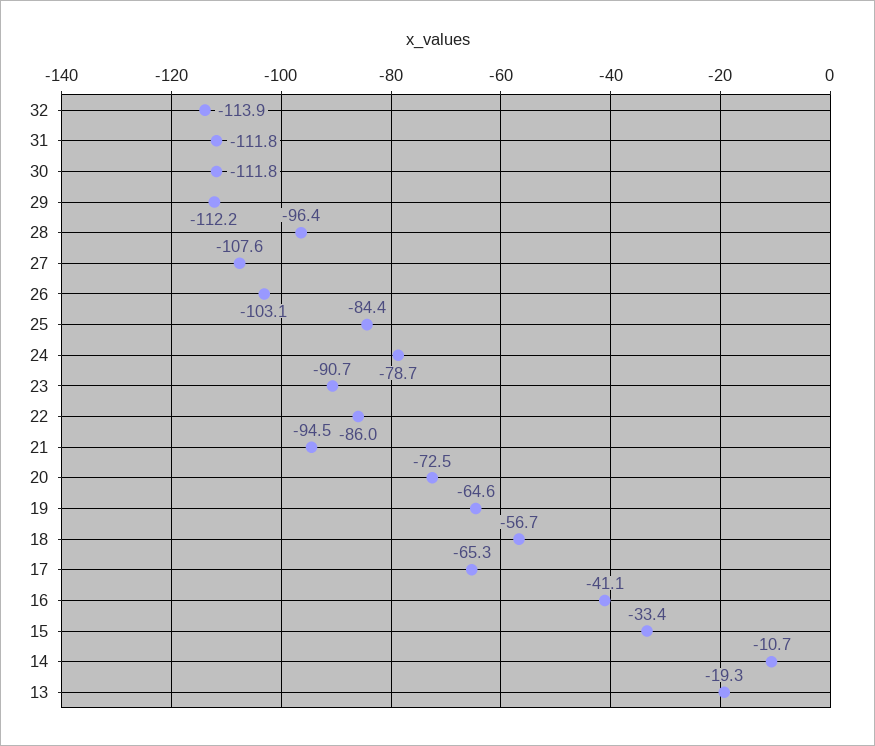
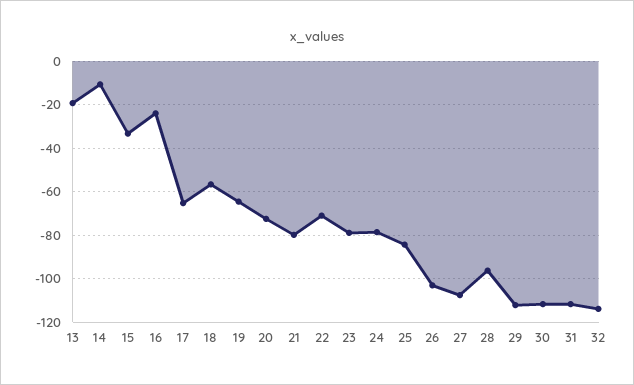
23: -90.7 -> -80
22: -86 -> -70
21: -94.5 -> -80
16: -41.1 -> -25

